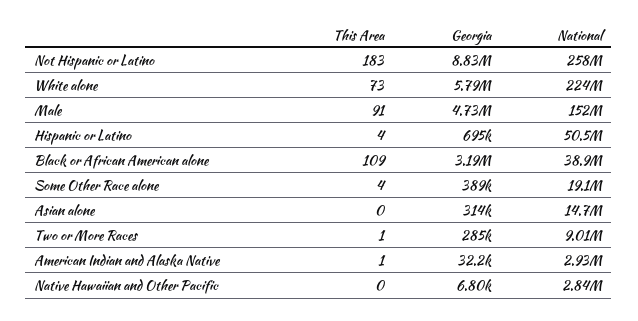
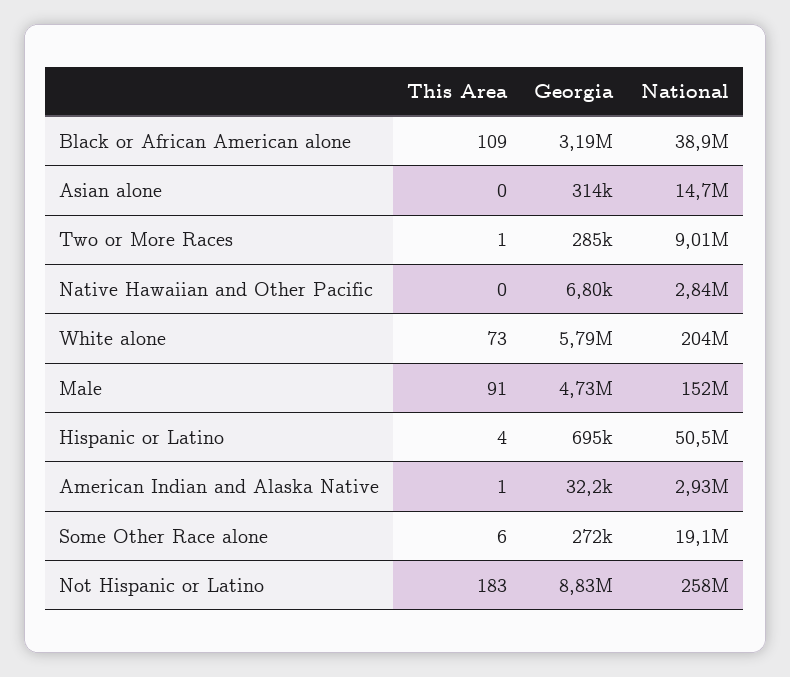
National, White alone: 224000000 -> 204000000
This Area, Some Other Race alone: 4 -> 6
Georgia, Some Other Race alone: 389000 -> 272000

